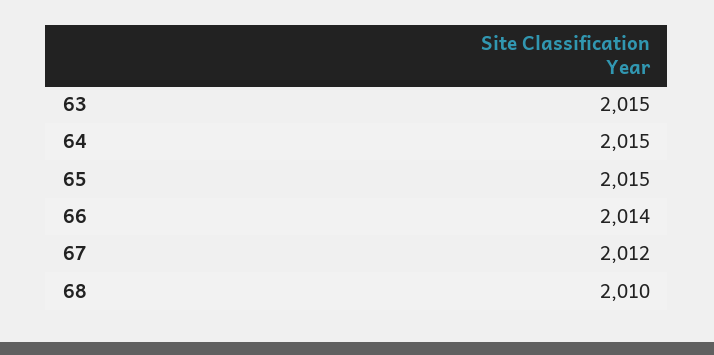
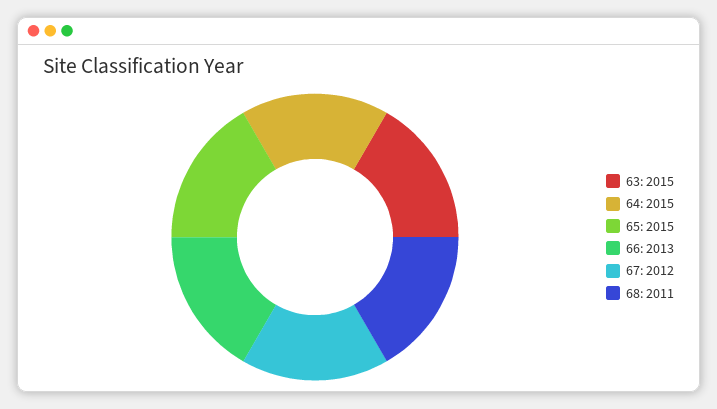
66: 2014 -> 2013
68: 2010 -> 2011

